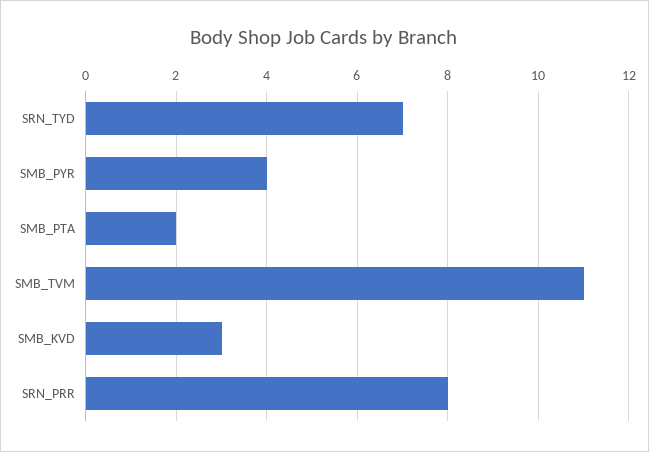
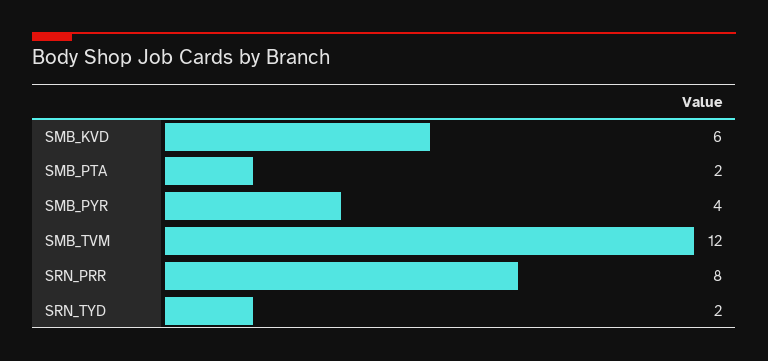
SRN_TYD: 7 -> 2
SMB_TVM: 11 -> 12
SMB_KVD: 3 -> 6

